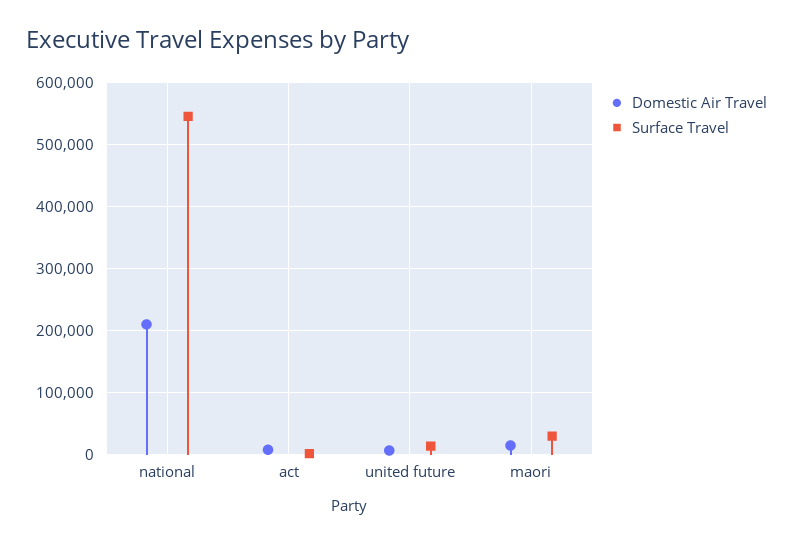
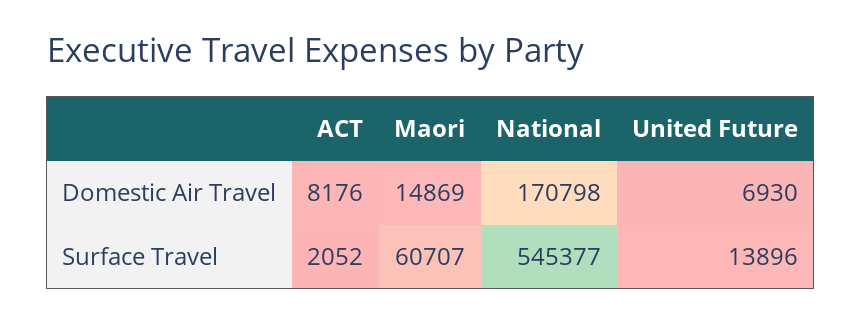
Domestic Air Travel, national: 210000 -> 170798
Surface Travel, maori: 30000 -> 60707

